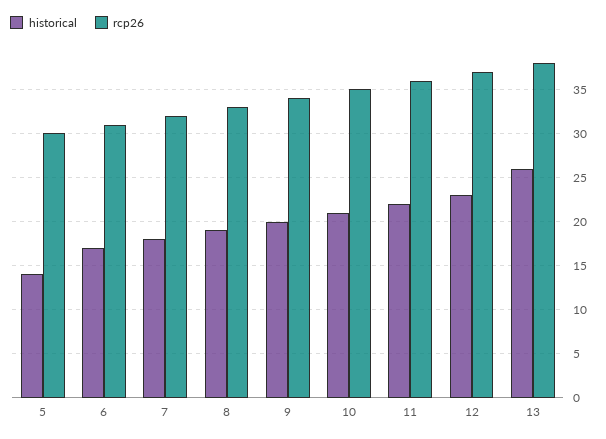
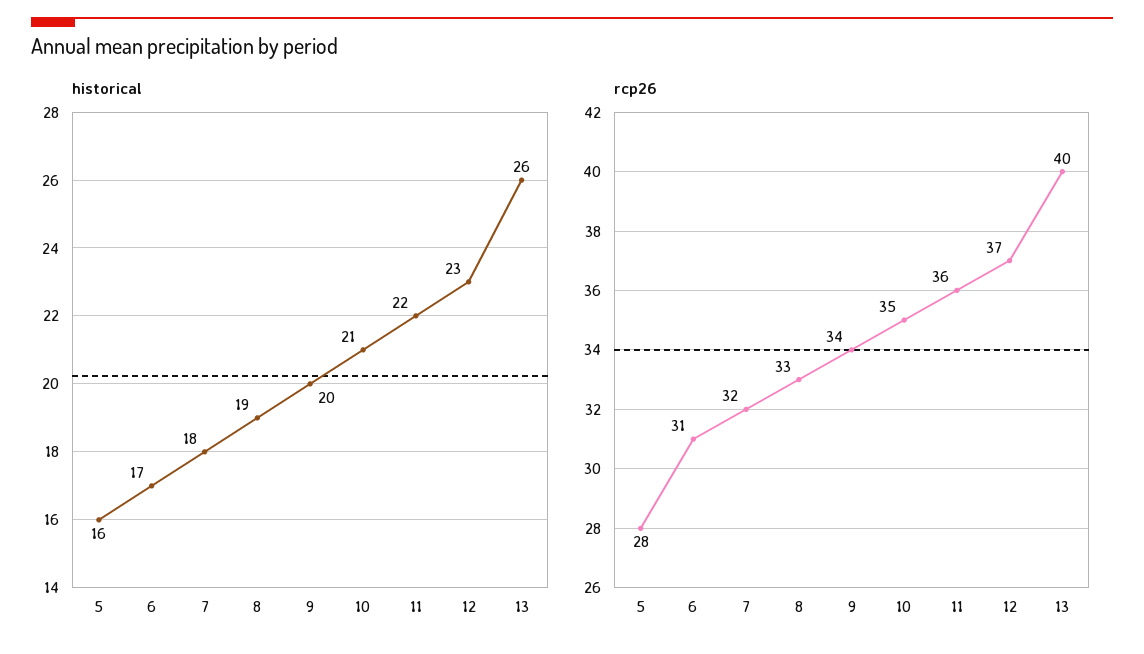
historical, 5: 14 -> 16
rcp26, 5: 30 -> 28
rcp26, 13: 38 -> 40

